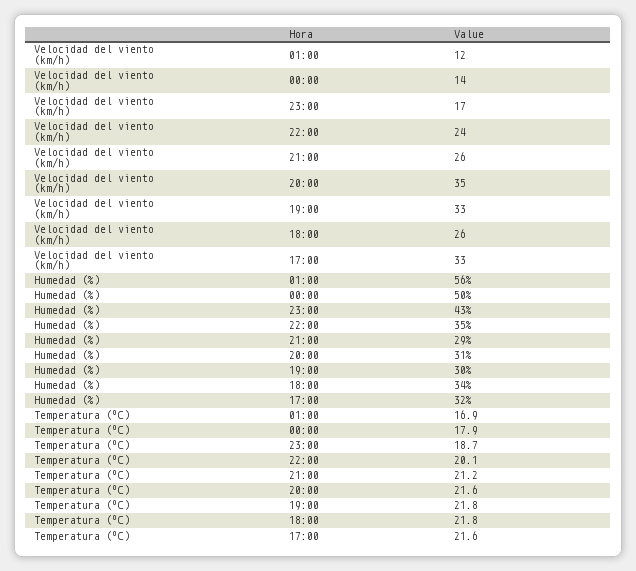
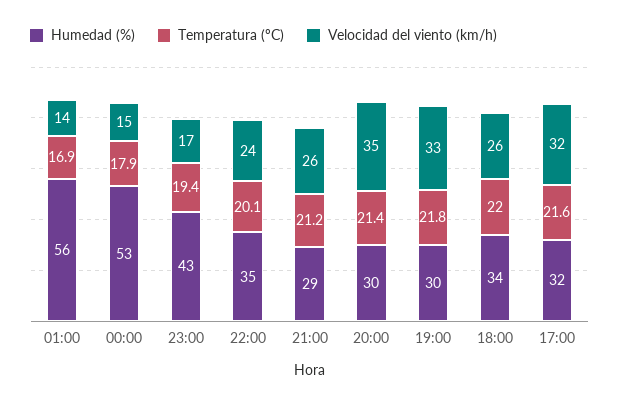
Velocidad del viento (km/h), 01:00: 12 -> 14
Velocidad del viento (km/h), 00:00: 14 -> 15
Velocidad del viento (km/h), 17:00: 33 -> 32
Humedad (%), 00:00: 50 -> 53
Humedad (%), 20:00: 31 -> 30
Temperatura (ºC), 23:00: 18.7 -> 19.4
Temperatura (ºC), 20:00: 21.6 -> 21.4
Temperatura (ºC), 18:00: 21.8 -> 22

